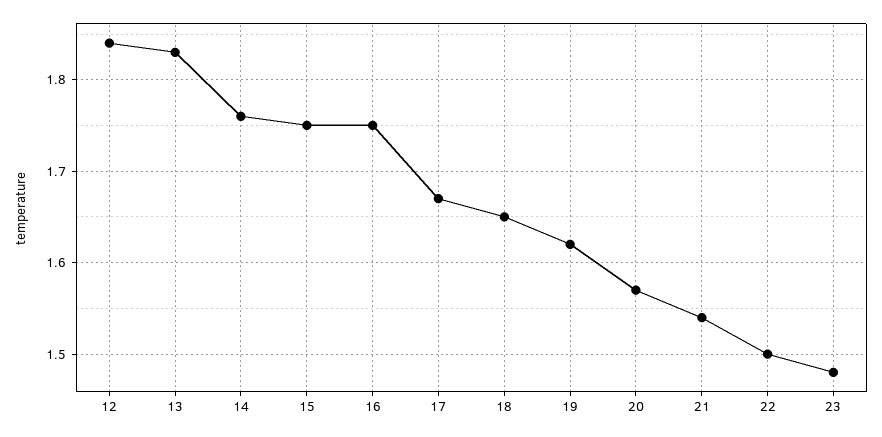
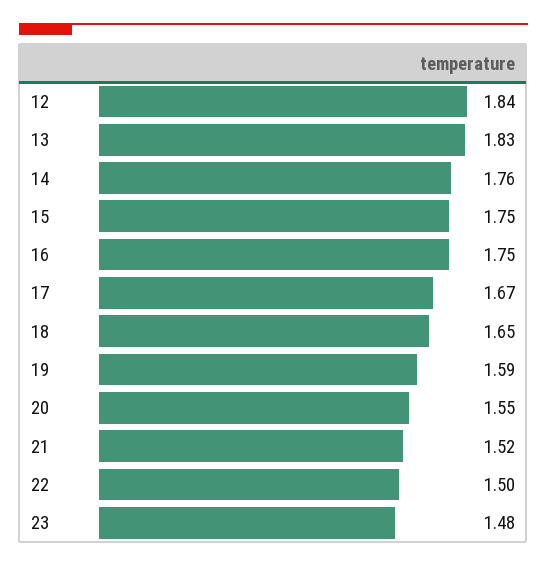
19: 1.62 -> 1.59
20: 1.57 -> 1.55
21: 1.54 -> 1.52

